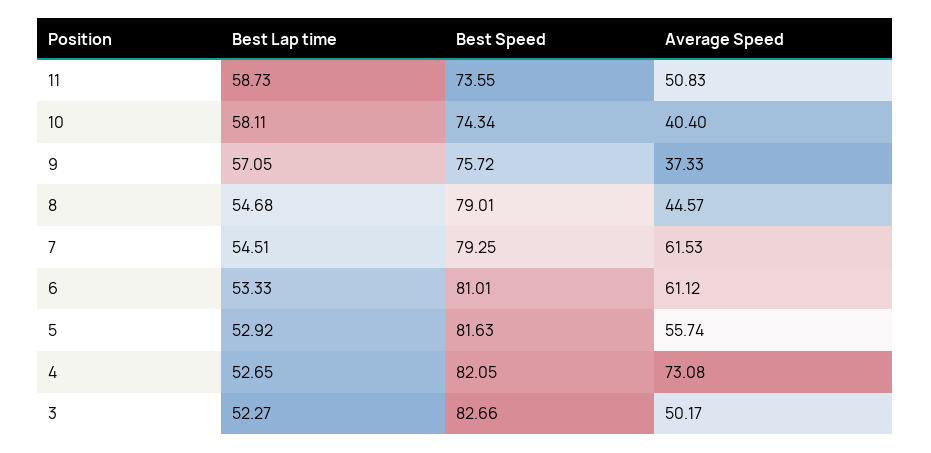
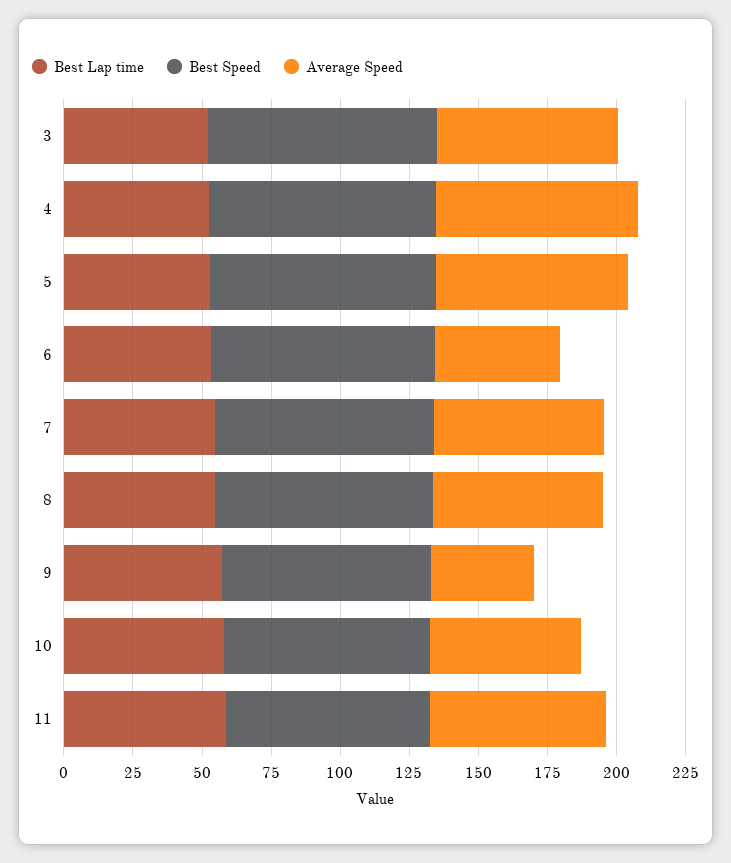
Average Speed, 11: 50.83 -> 65
Average Speed, 10: 40.4 -> 55
Average Speed, 8: 44.57 -> 60
Average Speed, 6: 61.12 -> 45
Average Speed, 5: 55.74 -> 70
Average Speed, 3: 50.17 -> 65

